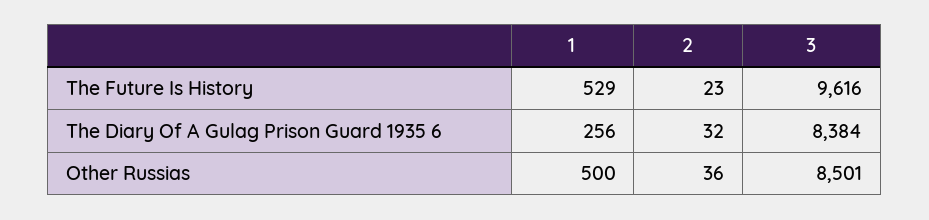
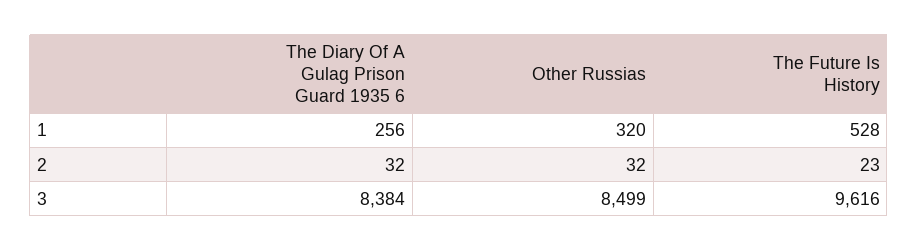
1, The Future Is History: 529 -> 528
1, Other Russias: 500 -> 320
2, Other Russias: 36 -> 32
3, Other Russias: 8501 -> 8499

